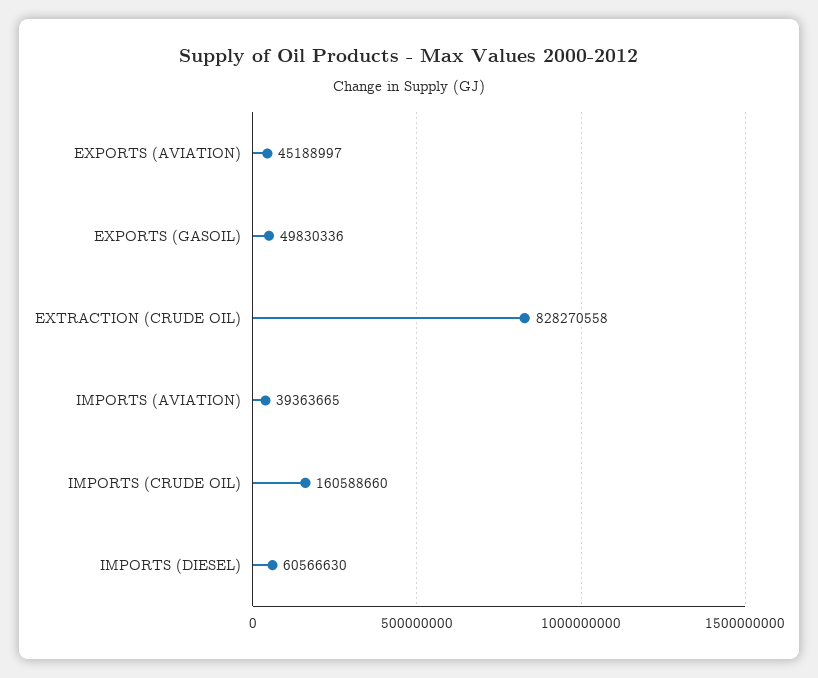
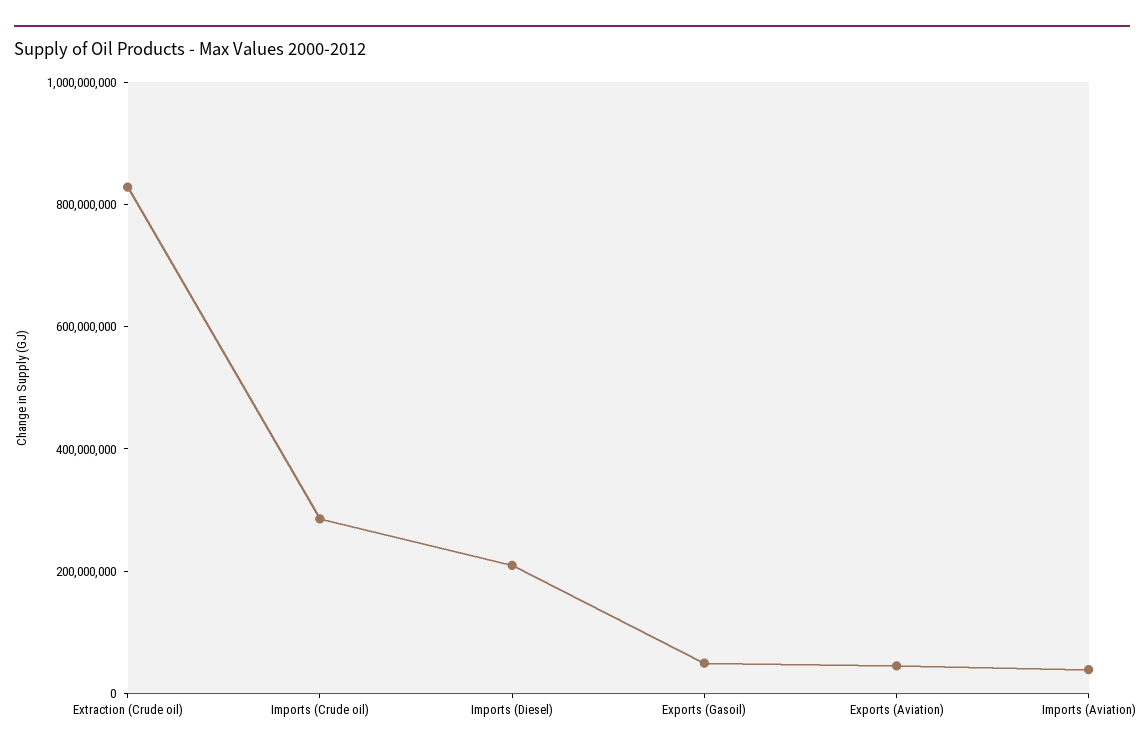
IMPORTS (CRUDE OIL): 160588660 -> 300000000
IMPORTS (DIESEL): 60566630 -> 200000000

